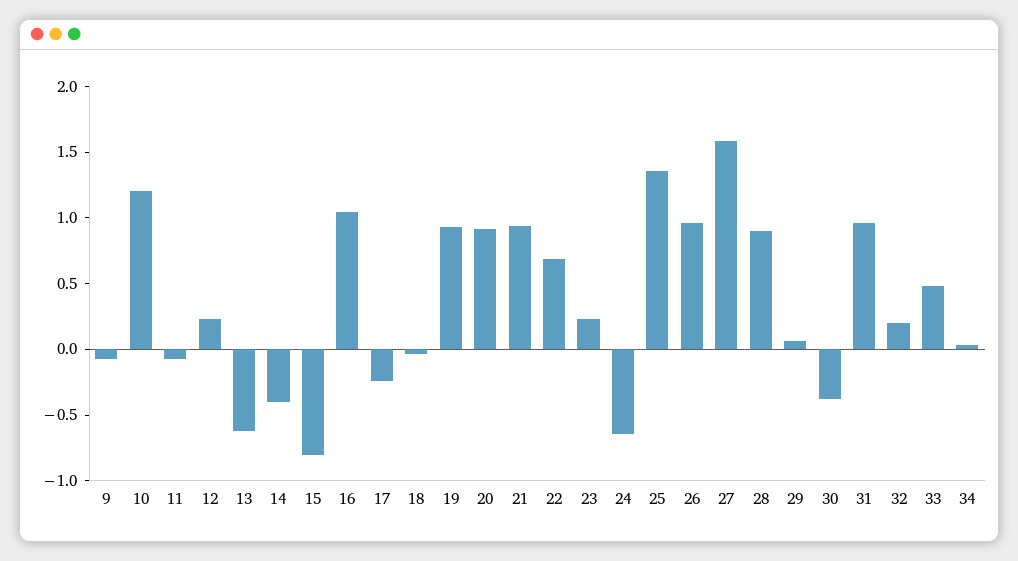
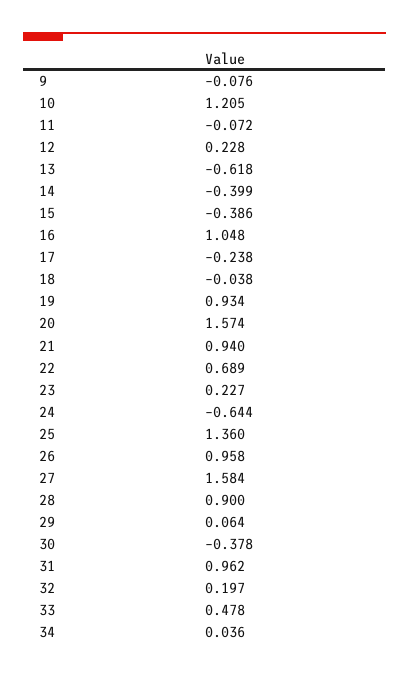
15: -0.8 -> -0.386
20: 0.9 -> 1.574

